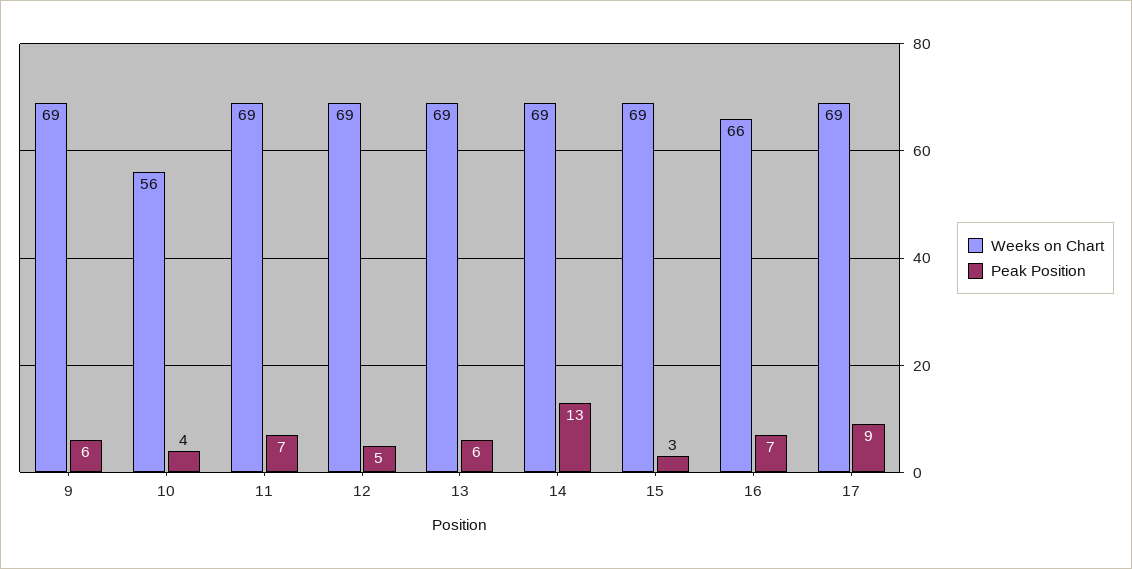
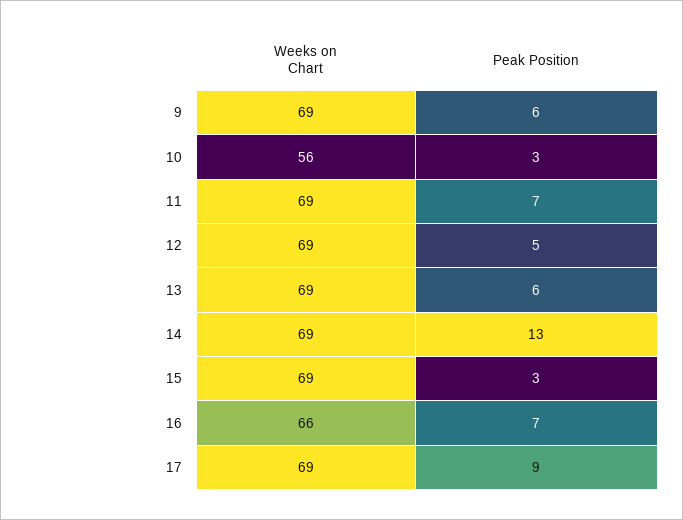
Peak Position, 10: 4 -> 3

